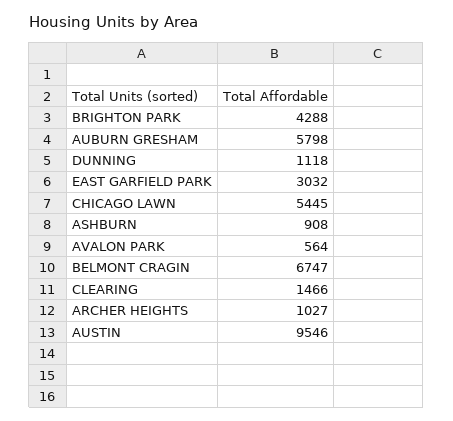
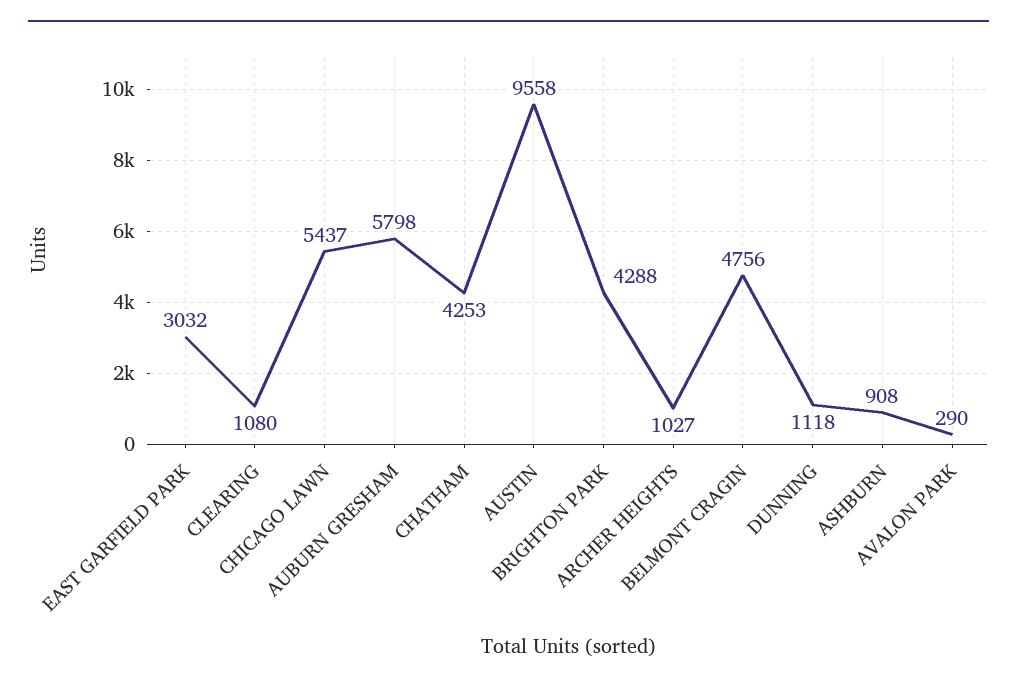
CHICAGO LAWN: 5445 -> 5437
AVALON PARK: 564 -> 290
BELMONT CRAGIN: 6747 -> 4756
CLEARING: 1466 -> 1080
AUSTIN: 9546 -> 9558
CHATHAM: none -> 4253

